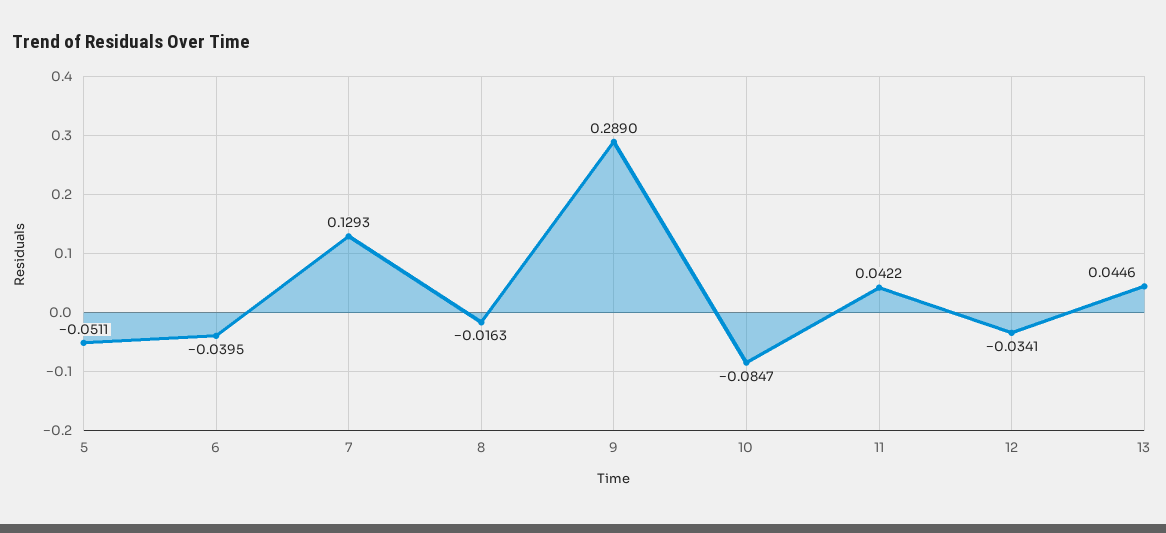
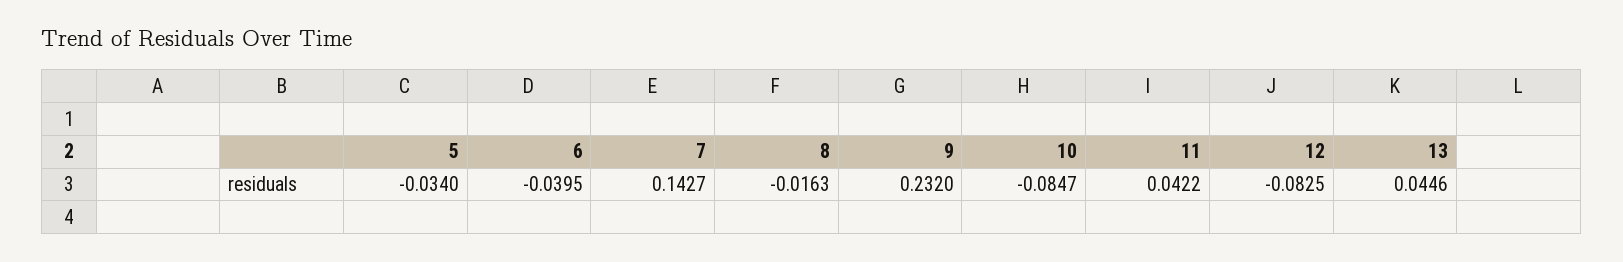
5: -0.0511 -> -0.034
7: 0.1293 -> 0.1427
9: 0.289 -> 0.232
12: -0.0341 -> -0.0825

